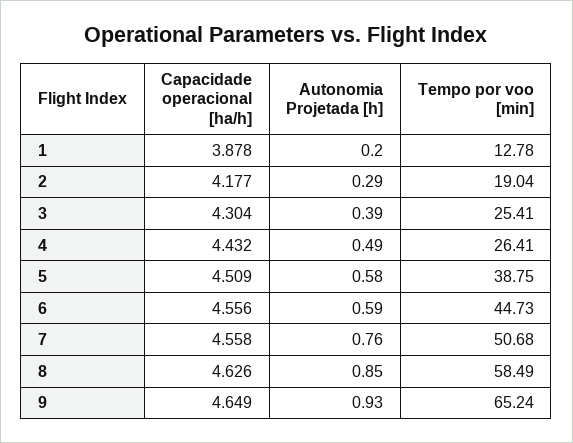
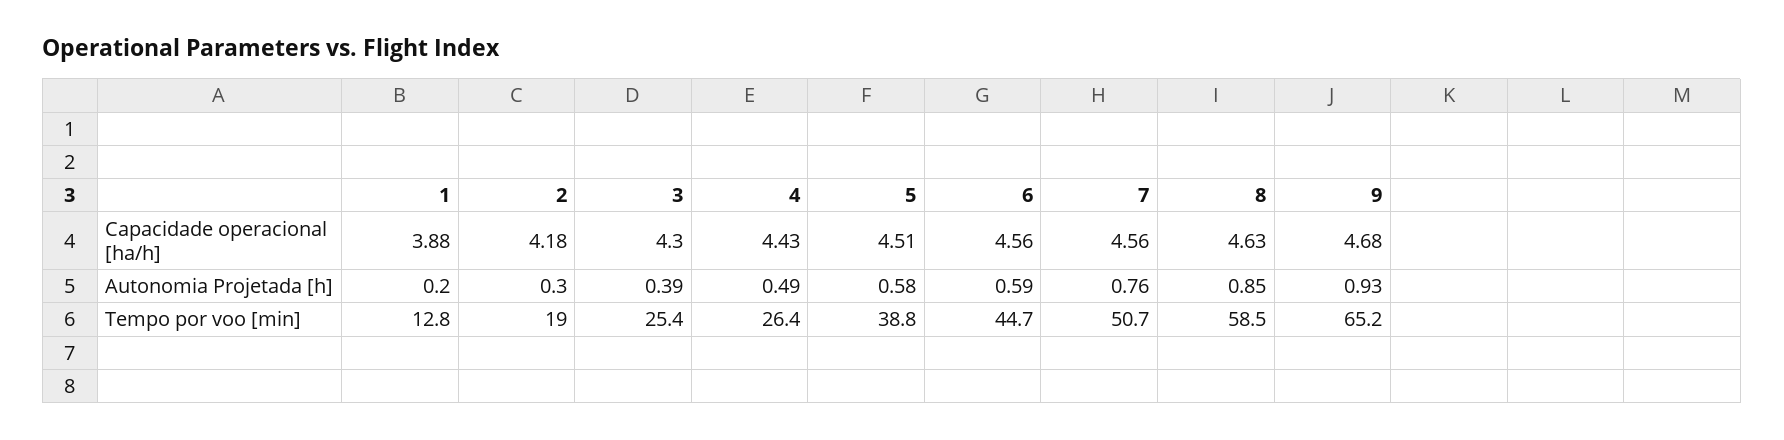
Autonomia Projetada [h], 2: 0.29 -> 0.3
Capacidade operacional [ha/h], 9: 4.649 -> 4.68

